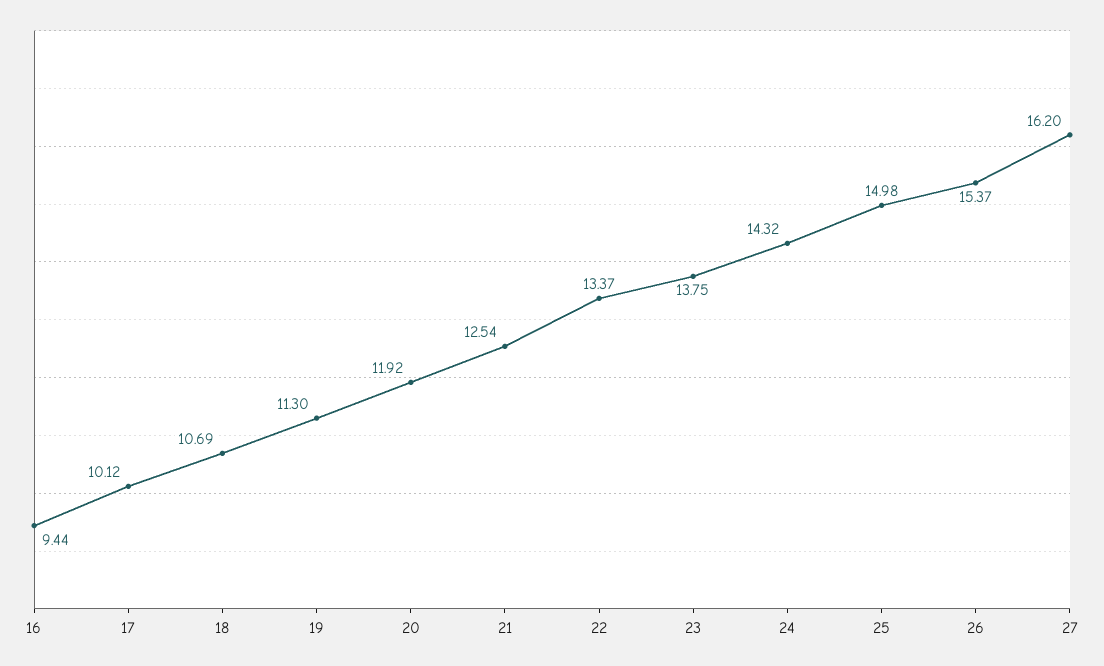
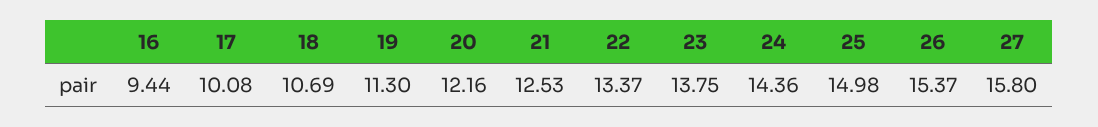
17: 10.12 -> 10.08
20: 11.92 -> 12.16
21: 12.54 -> 12.53
24: 14.32 -> 14.36
27: 16.2 -> 15.8

